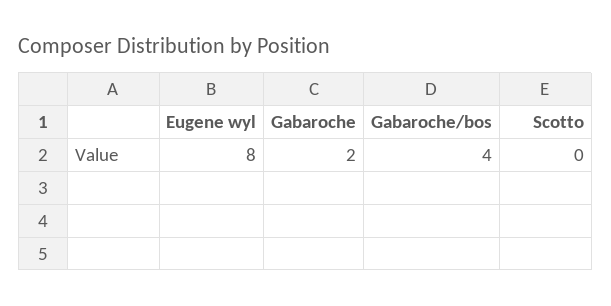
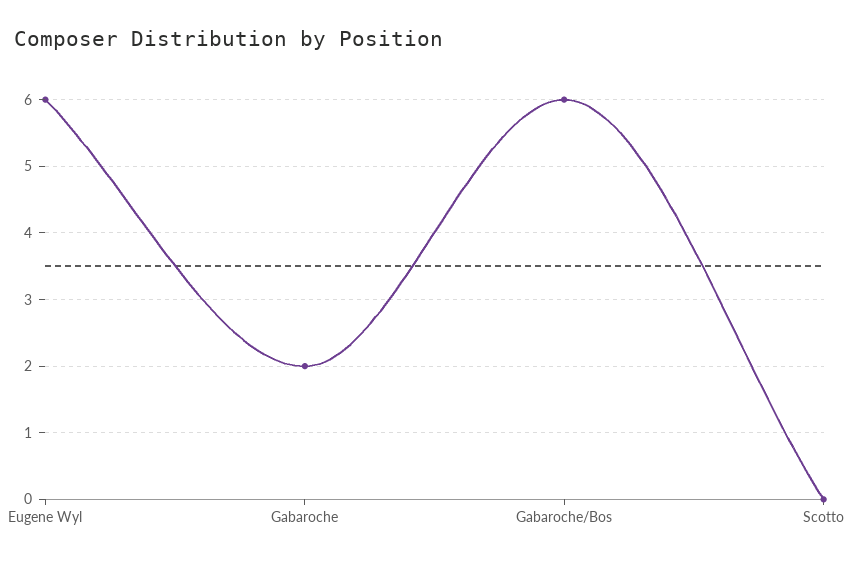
Eugene wyl: 8 -> 6
Gabaroche/bos: 4 -> 6

